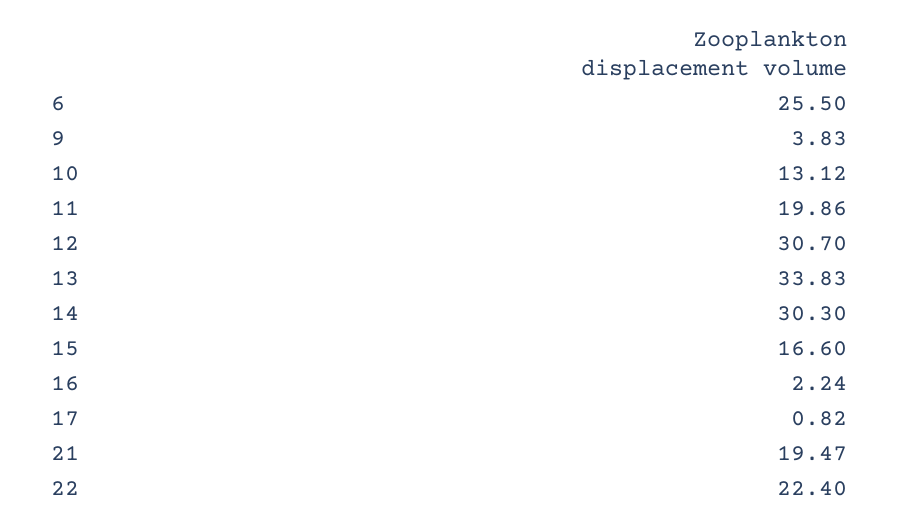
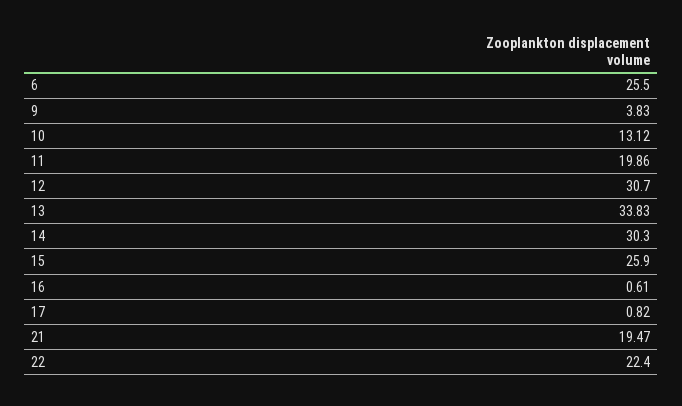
15: 16.6 -> 25.9
16: 2.24 -> 0.61

